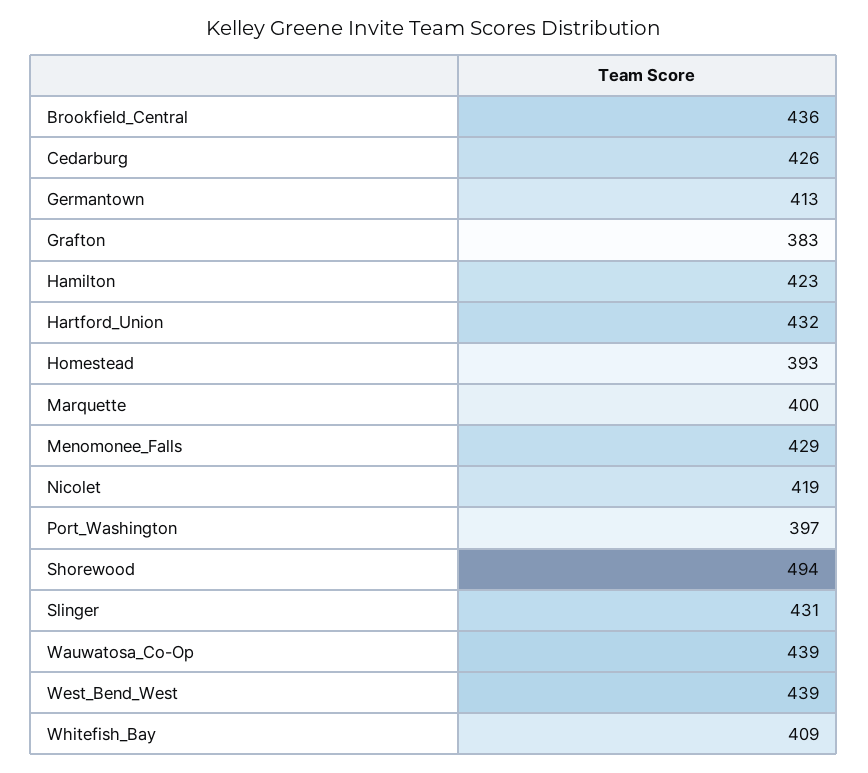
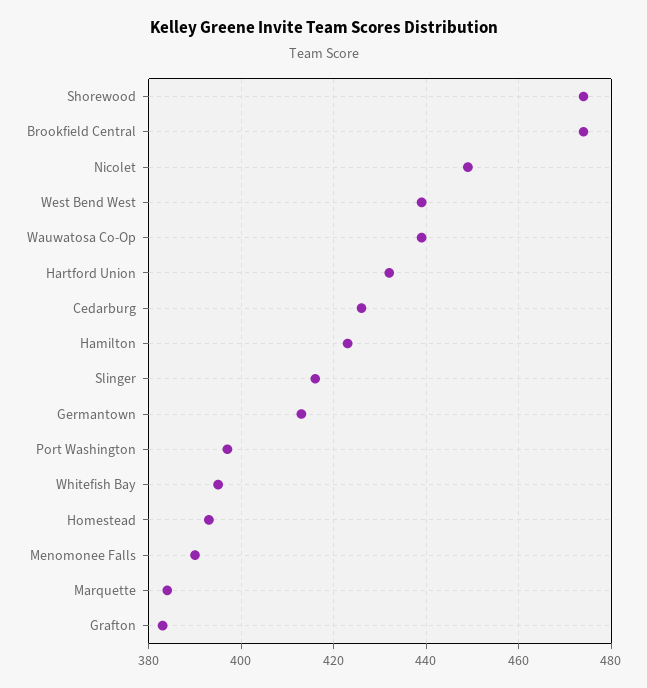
Brookfield_Central: 436 -> 475
Marquette: 400 -> 385
Menomonee_Falls: 429 -> 390
Nicolet: 419 -> 450
Shorewood: 494 -> 475
Slinger: 431 -> 415
Whitefish_Bay: 409 -> 395

